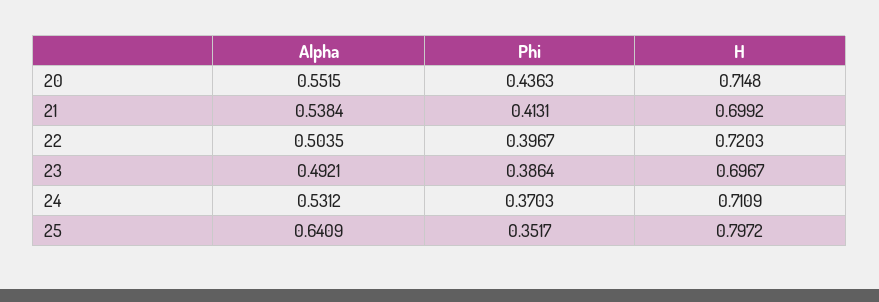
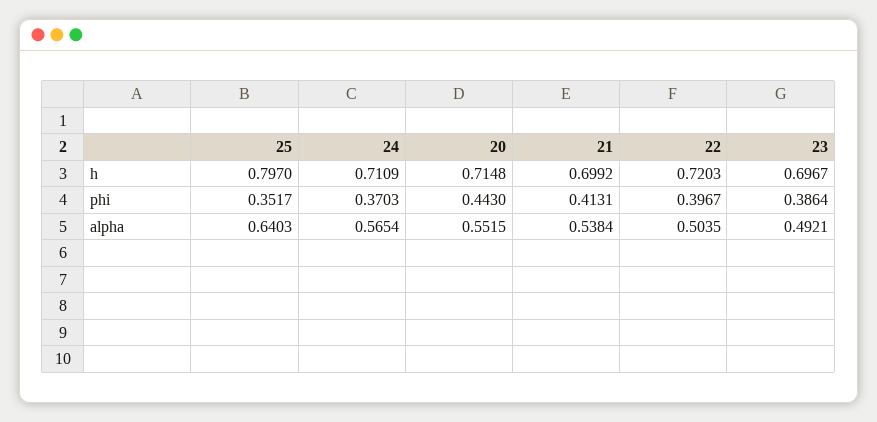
Phi, 20: 0.4363 -> 0.443
Alpha, 24: 0.5312 -> 0.5654
Alpha, 25: 0.6409 -> 0.6403
H, 25: 0.7972 -> 0.797

